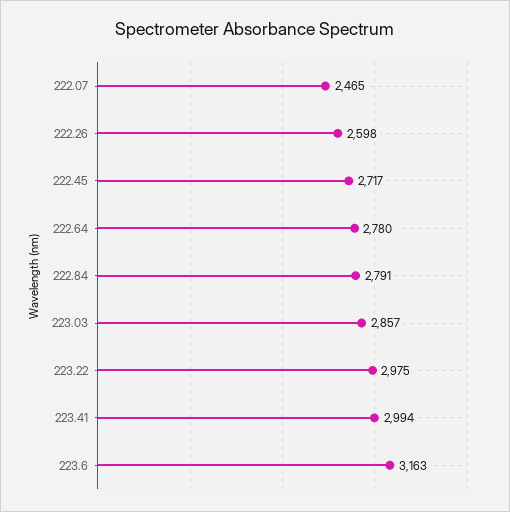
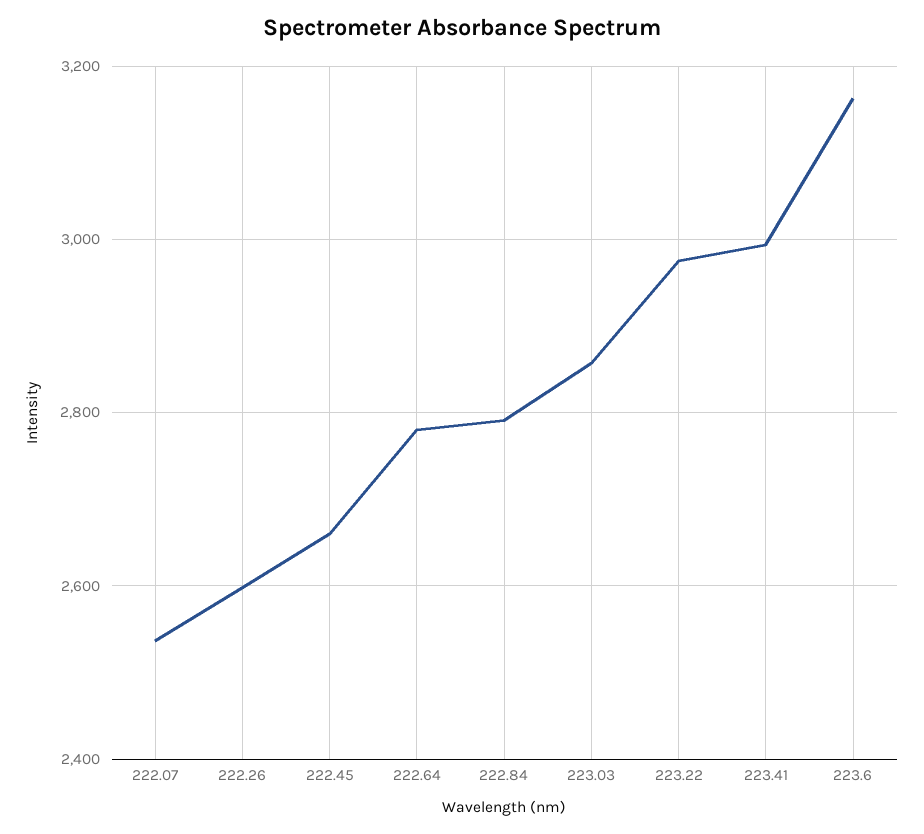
222.07: 2465 -> 2540
222.45: 2717 -> 2660

